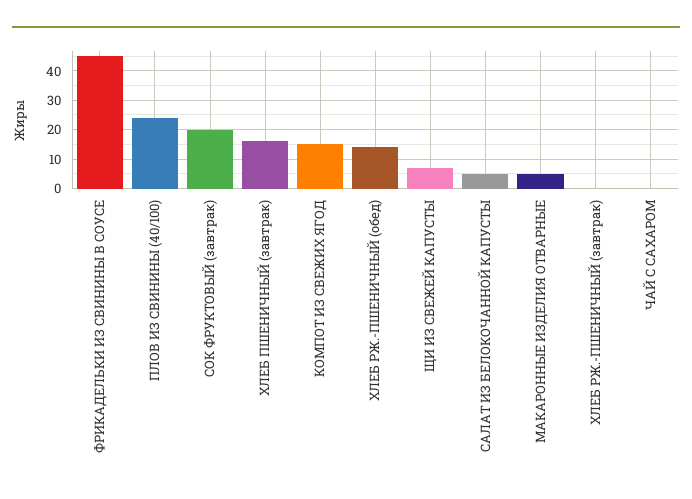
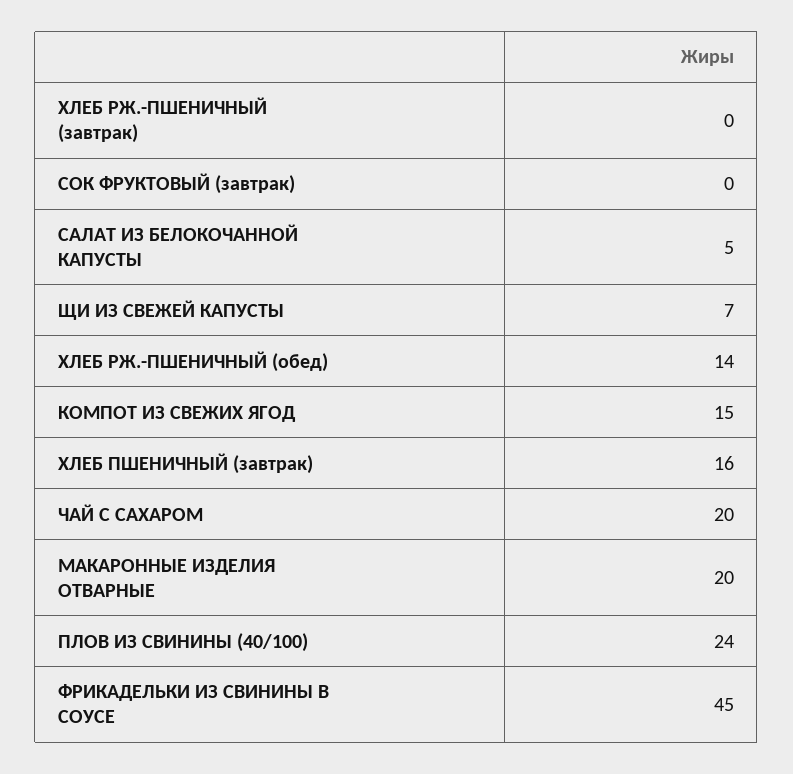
СОК ФРУКТОВЫЙ (завтрак): 20 -> 0
МАКАРОННЫЕ ИЗДЕЛИЯ ОТВАРНЫЕ: 5 -> 20
ЧАЙ С САХАРОМ: 0 -> 20

